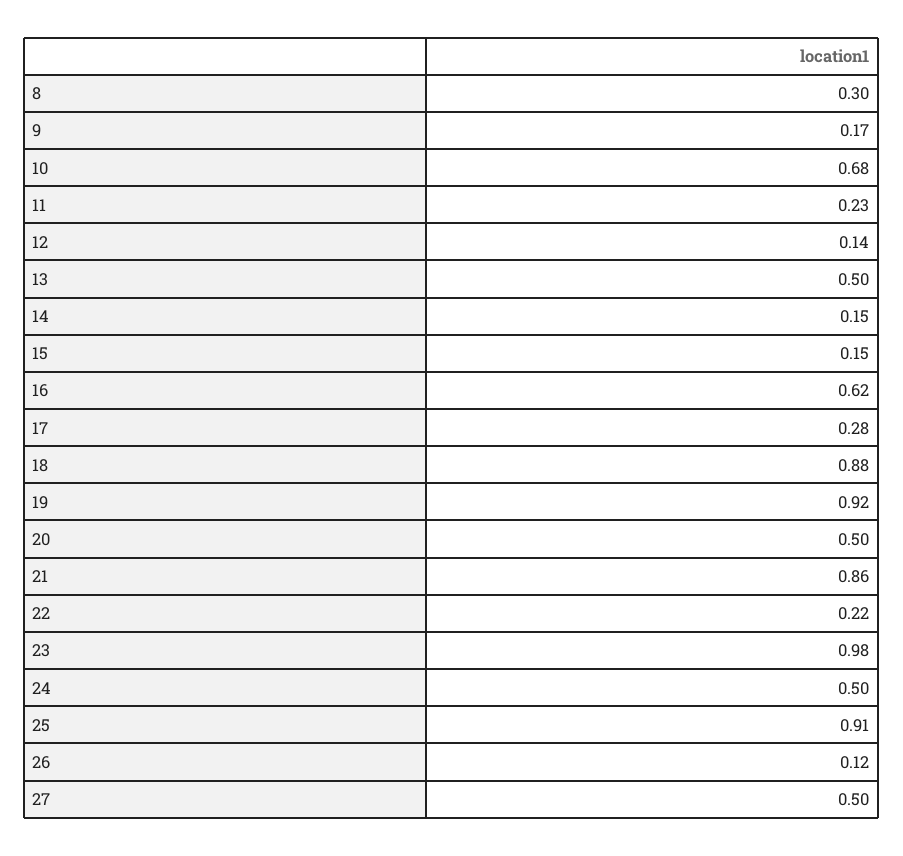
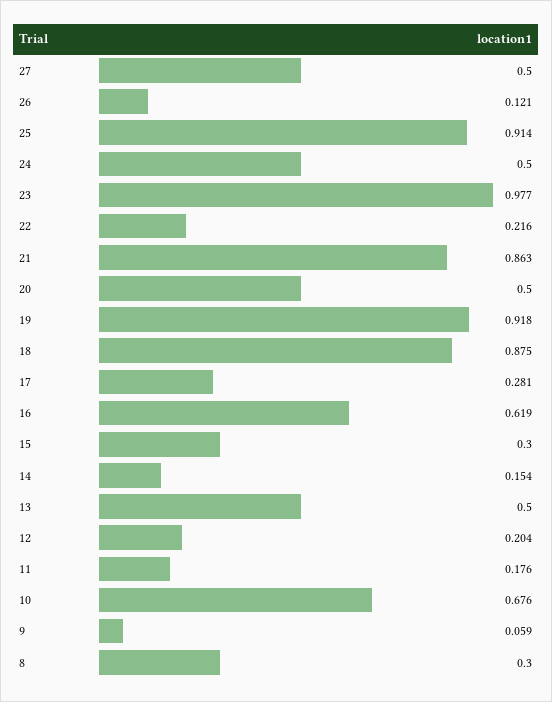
9: 0.17 -> 0.059
11: 0.23 -> 0.176
12: 0.14 -> 0.204
15: 0.15 -> 0.3

